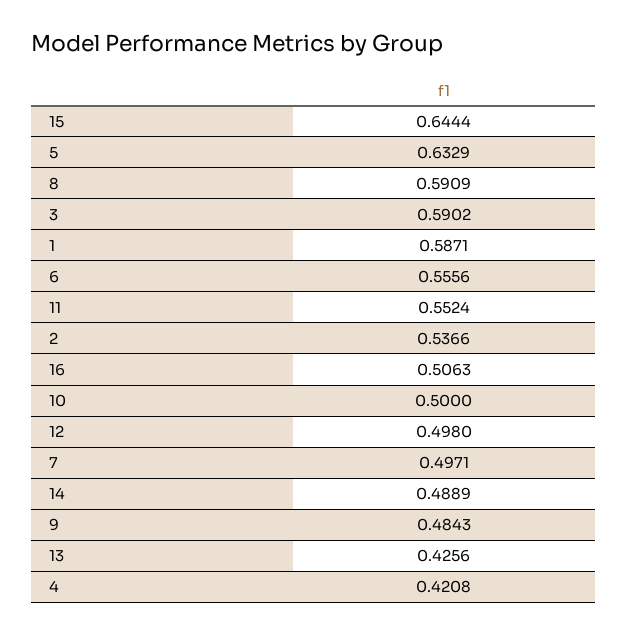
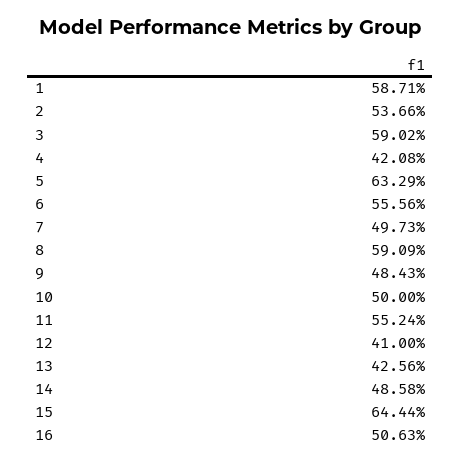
12: 0.498 -> 0.41
7: 0.4971 -> 0.4973
14: 0.4889 -> 0.4858

